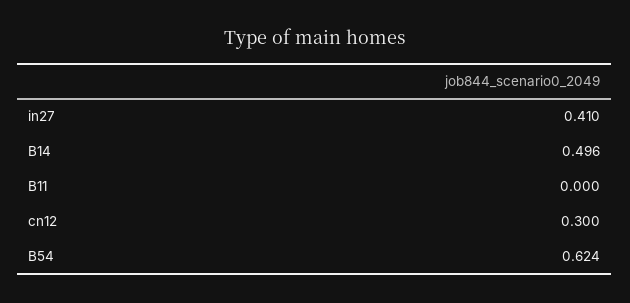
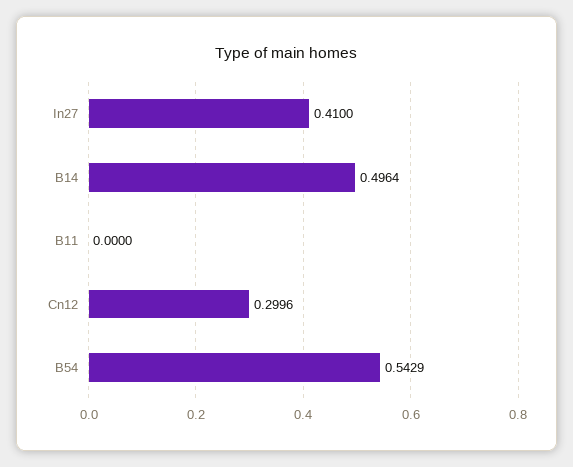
B54: 0.624 -> 0.5429

